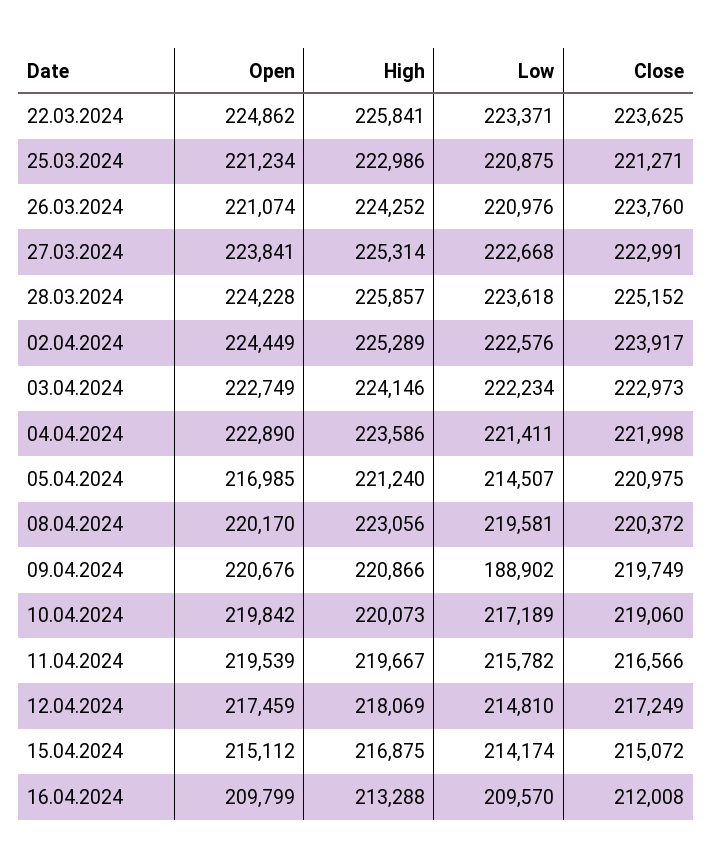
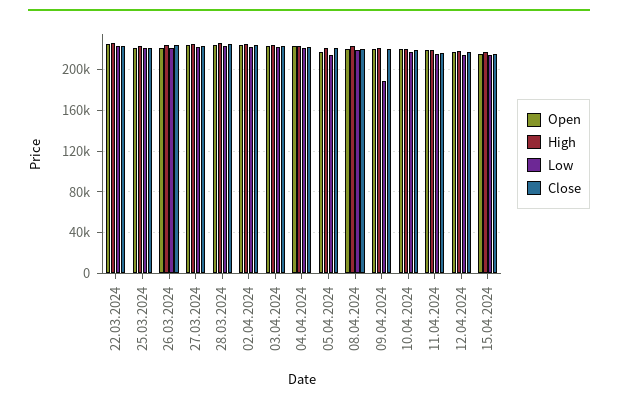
Open, 16.04.2024: 209799 -> none
High, 16.04.2024: 213288 -> none
Low, 16.04.2024: 209570 -> none
Close, 16.04.2024: 212008 -> none

